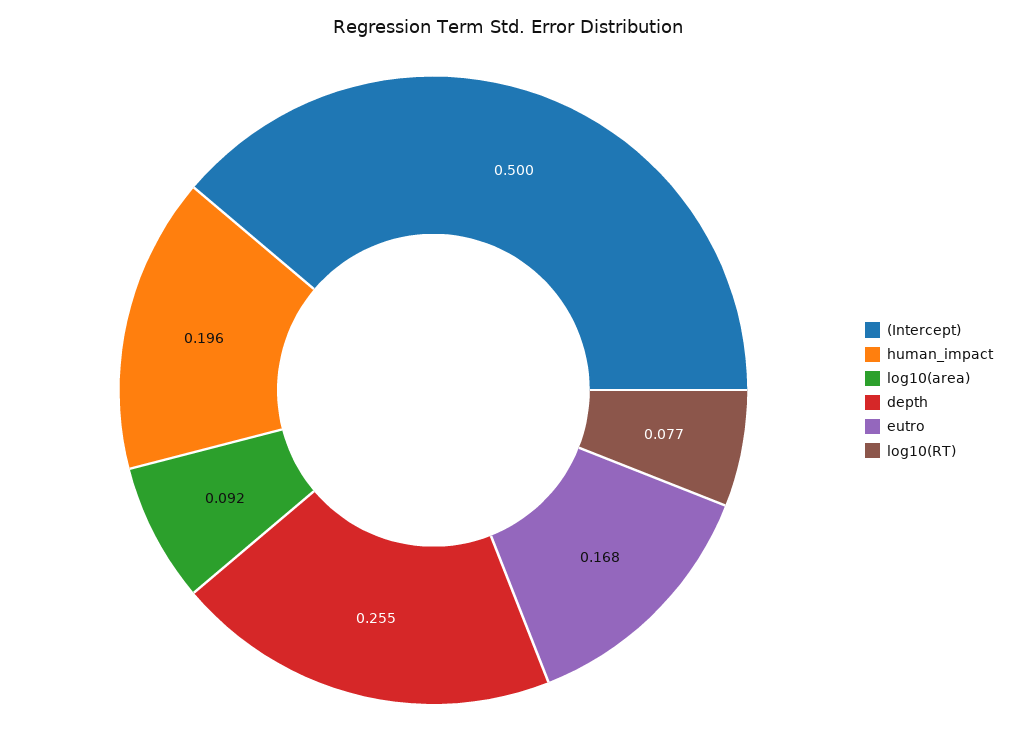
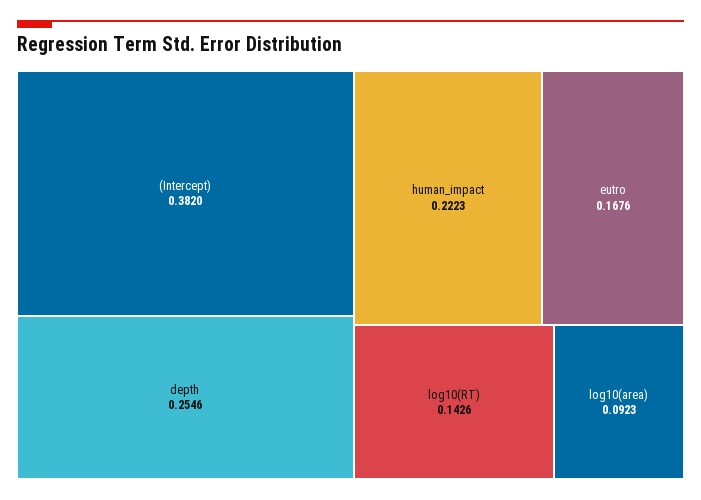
(Intercept): 0.5 -> 0.382
human_impact: 0.196 -> 0.2223
log10(RT): 0.077 -> 0.1426

